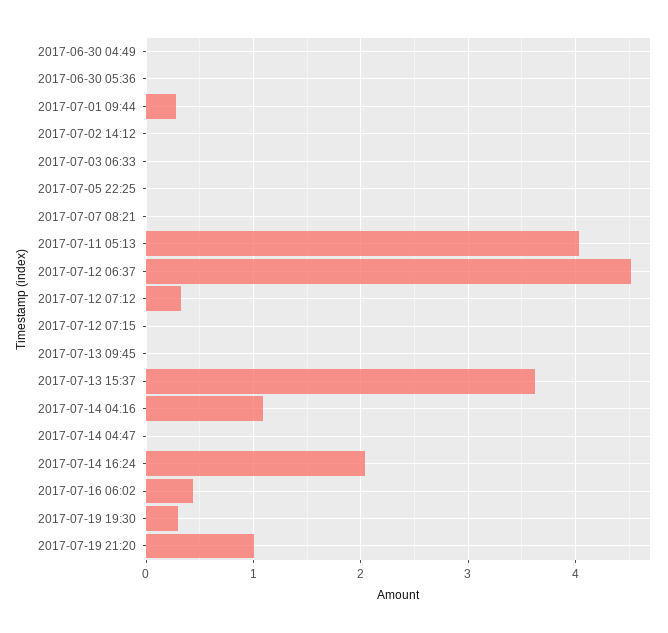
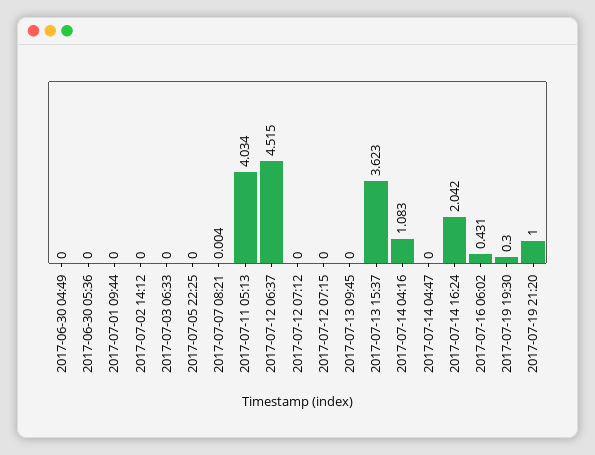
2017-07-01 09:44: 0.3 -> 0
2017-07-12 07:12: 0.3 -> 0

